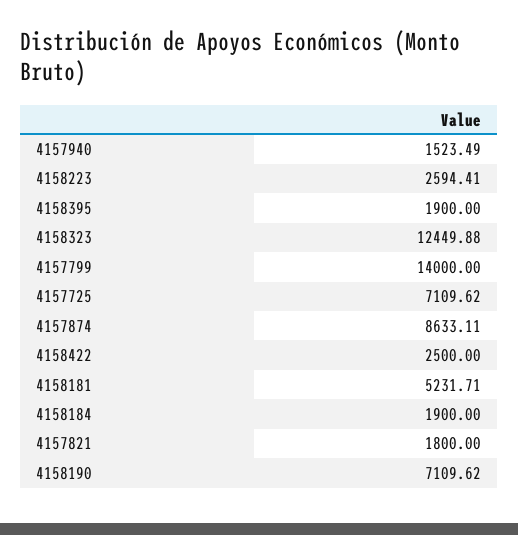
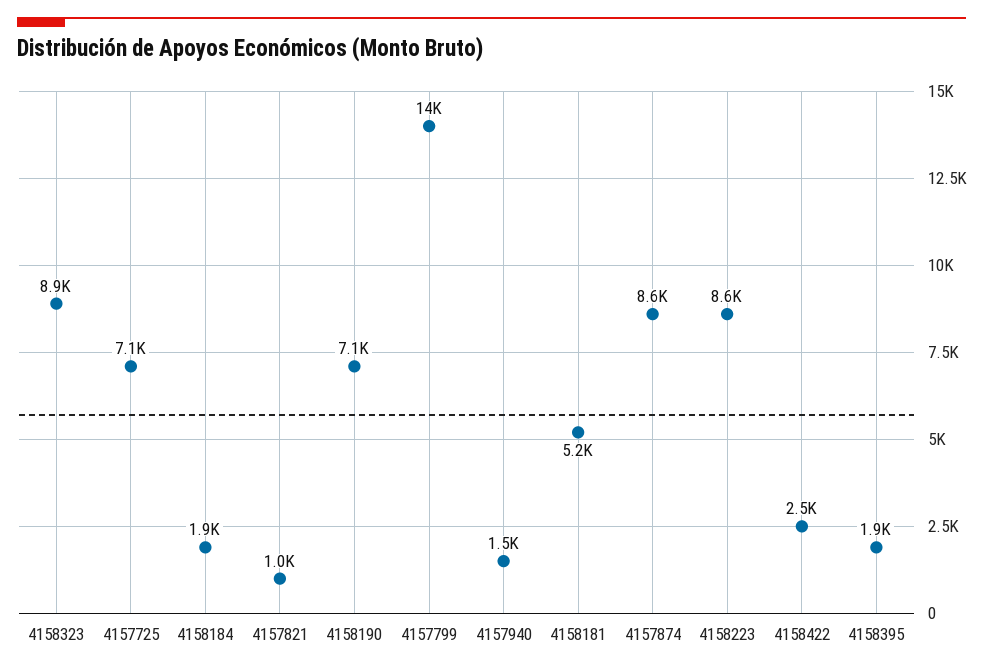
4158223: 2594.41 -> 8600
4158323: 12449.88 -> 8900
4157821: 1800 -> 1000

